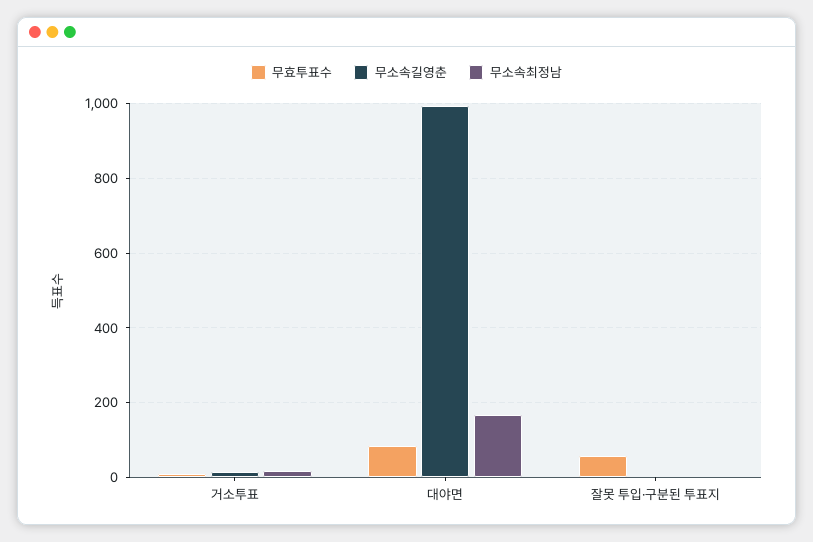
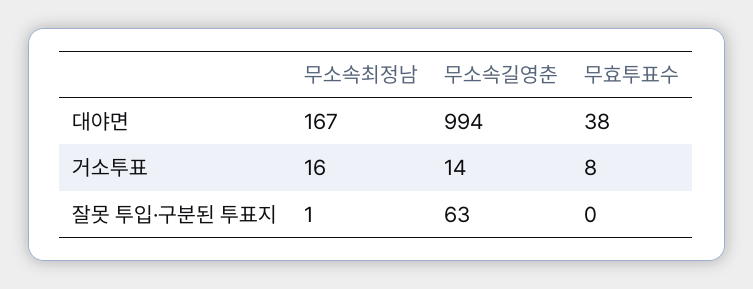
무효투표수, 대야면: 80 -> 38
무효투표수, 잘못 투입·구분된 투표지: 60 -> 0
무소속길영춘, 잘못 투입·구분된 투표지: 0 -> 63

